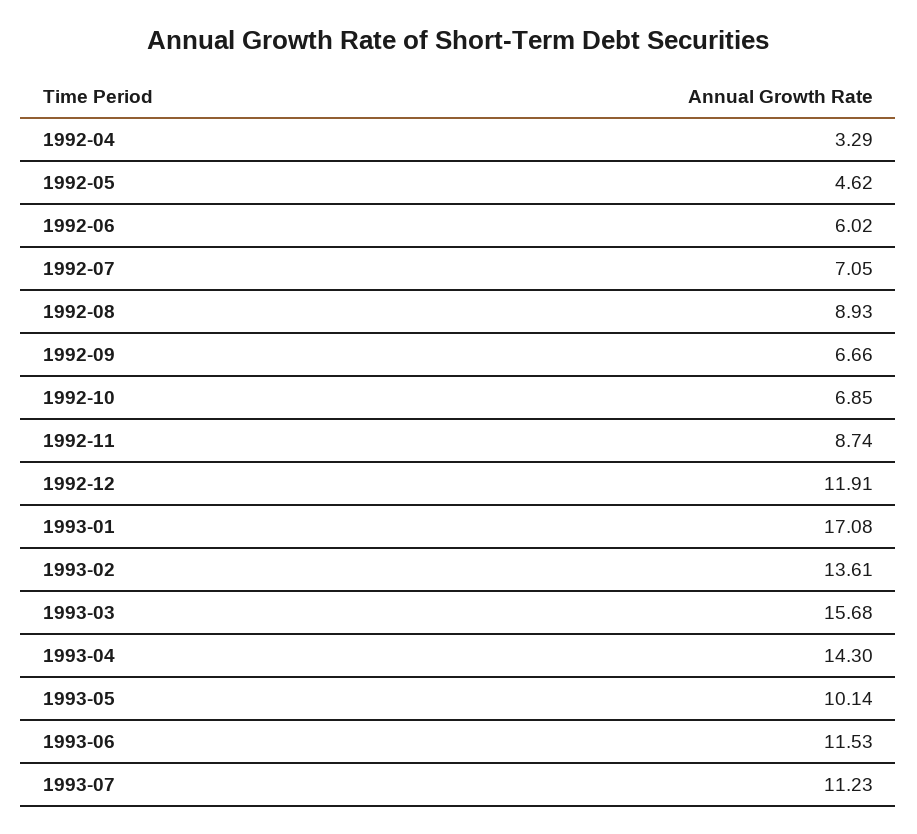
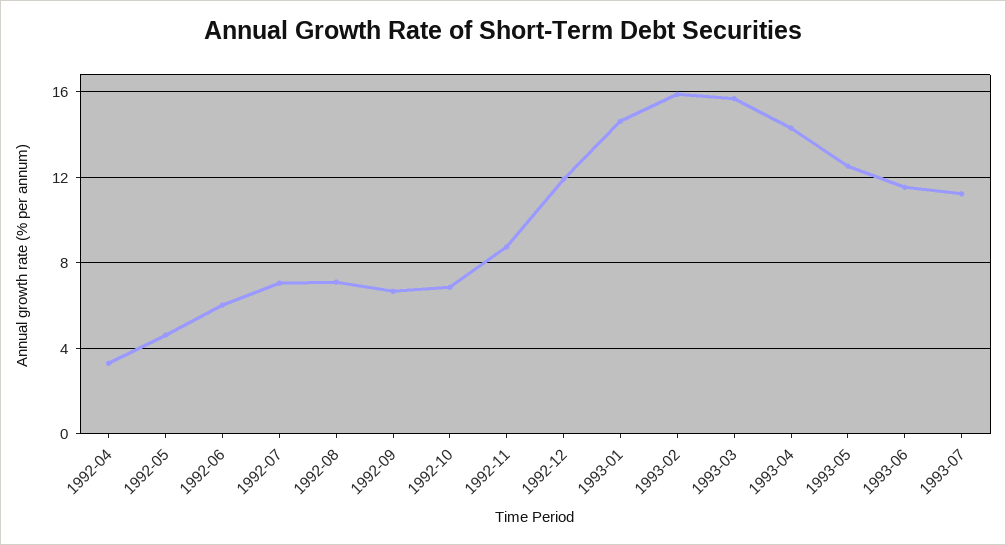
1992-08: 8.93 -> 7
1993-01: 17.08 -> 14.5
1993-02: 13.61 -> 16
1993-05: 10.14 -> 12.5

